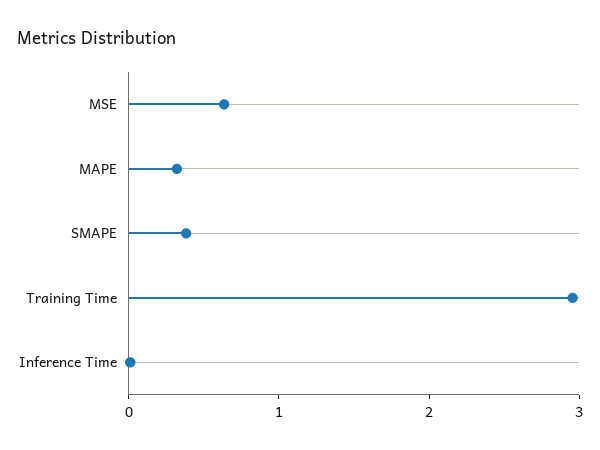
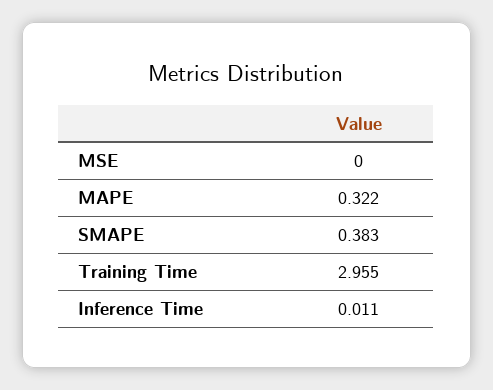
MSE: 0.6 -> 0

